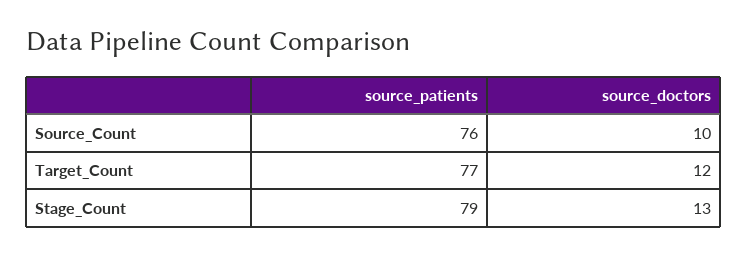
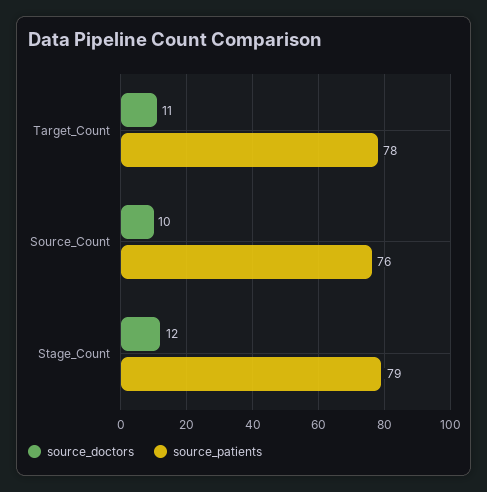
source_patients, Target_Count: 77 -> 78
source_doctors, Target_Count: 12 -> 11
source_doctors, Stage_Count: 13 -> 12

